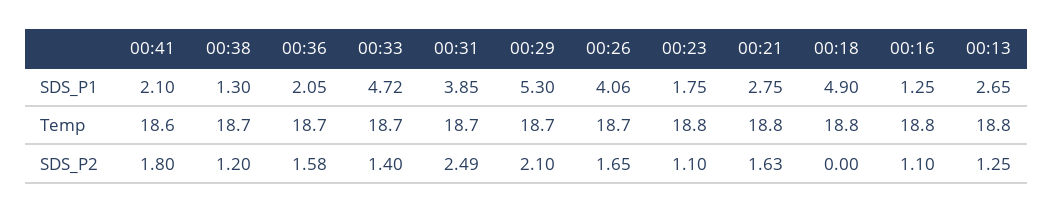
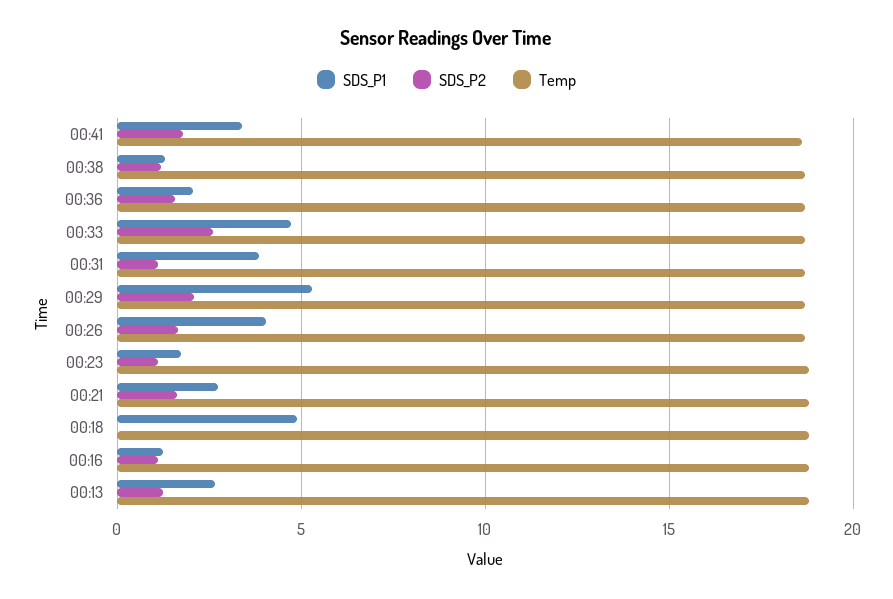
SDS_P1, 00:41: 2.1 -> 3.5
SDS_P2, 00:33: 1.4 -> 2.5
SDS_P2, 00:31: 2.49 -> 1

